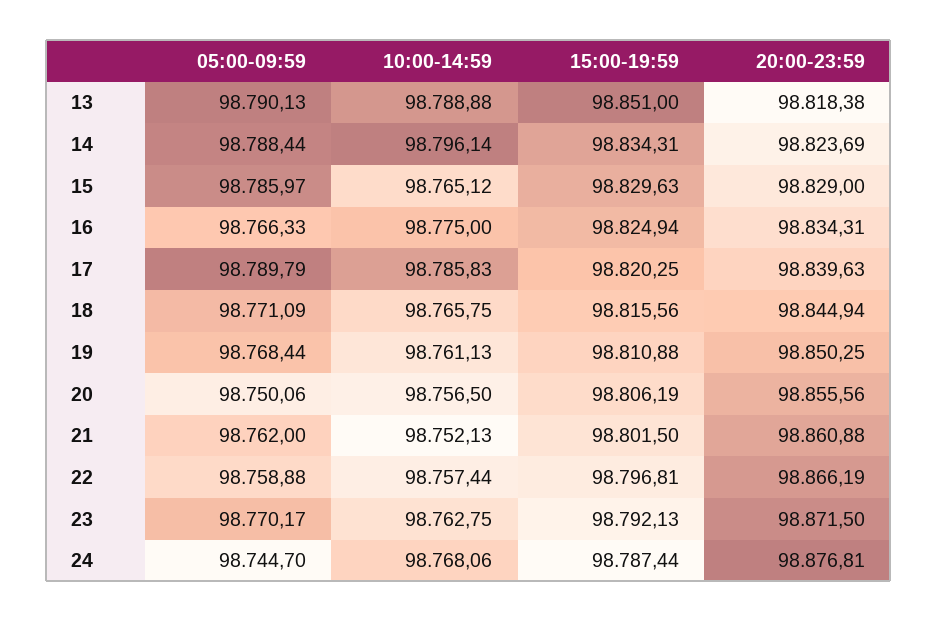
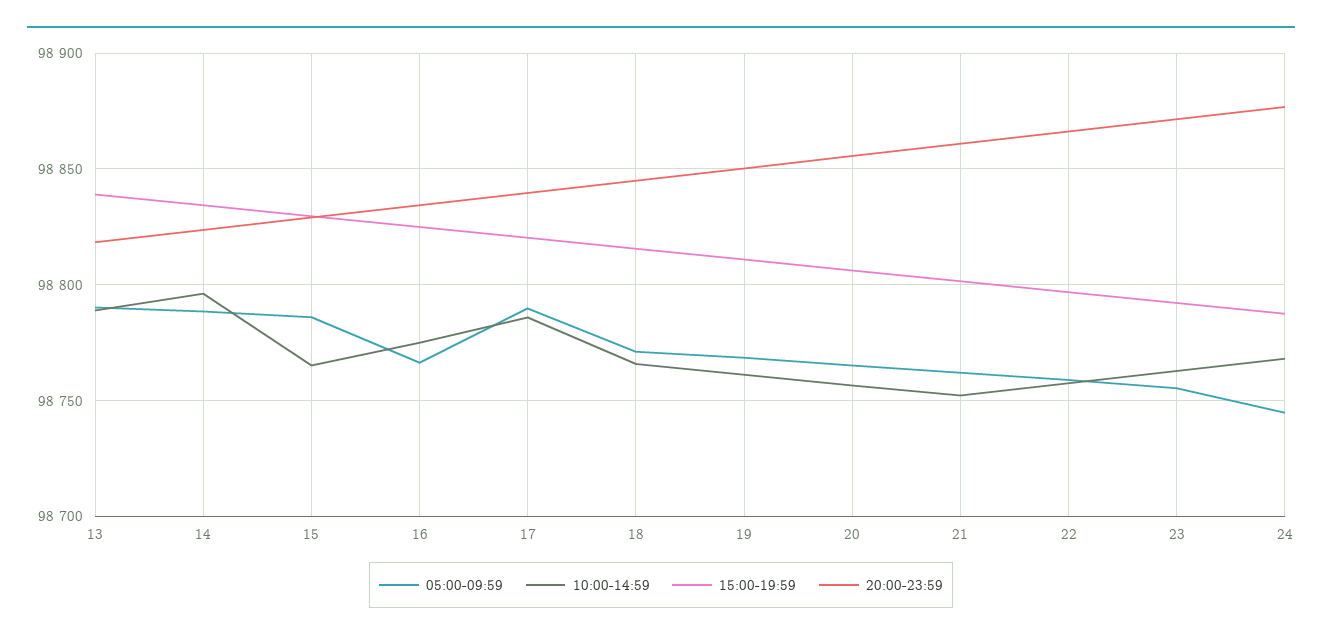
15:00-19:59, 13: 98851 -> 98840
05:00-09:59, 20: 98750.06 -> 98765
05:00-09:59, 23: 98770.17 -> 98755

